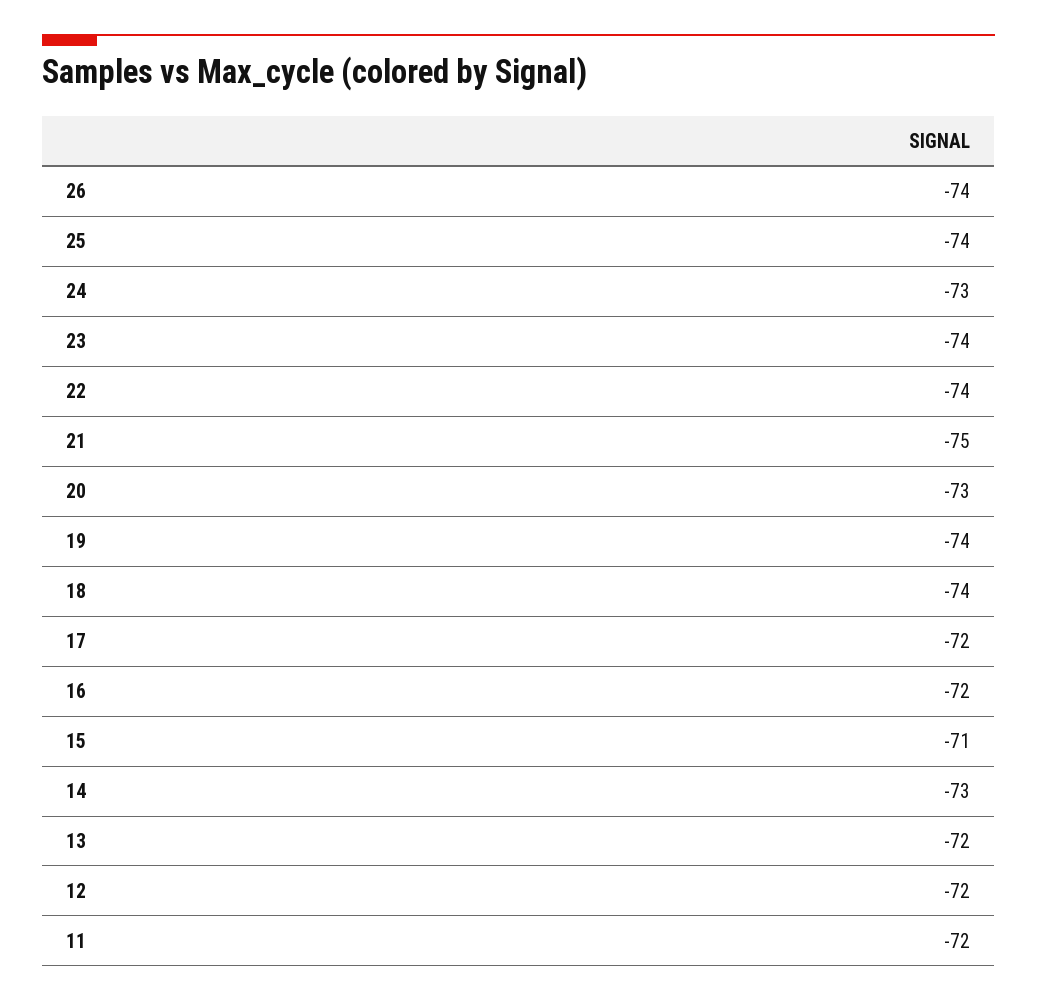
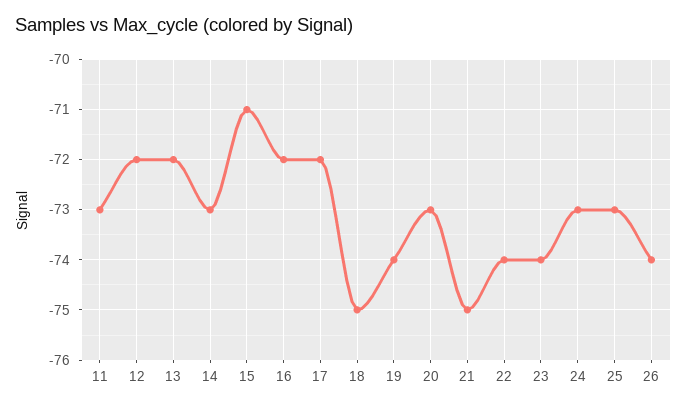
25: -74 -> -73
18: -74 -> -75
11: -72 -> -73

